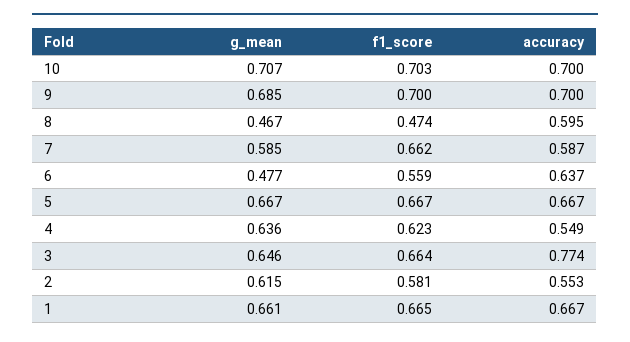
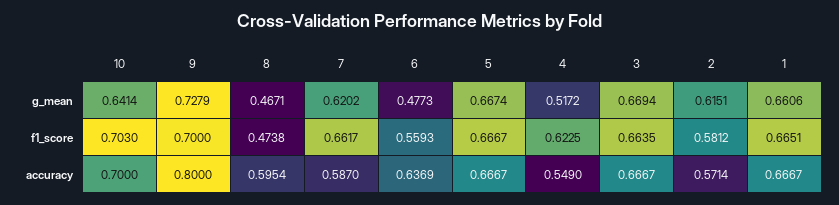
g_mean, 10: 0.707 -> 0.6414
g_mean, 9: 0.685 -> 0.7279
accuracy, 9: 0.7 -> 0.8
g_mean, 7: 0.585 -> 0.6202
g_mean, 4: 0.636 -> 0.5172
g_mean, 3: 0.646 -> 0.6694
accuracy, 3: 0.774 -> 0.6667
accuracy, 2: 0.553 -> 0.5714

